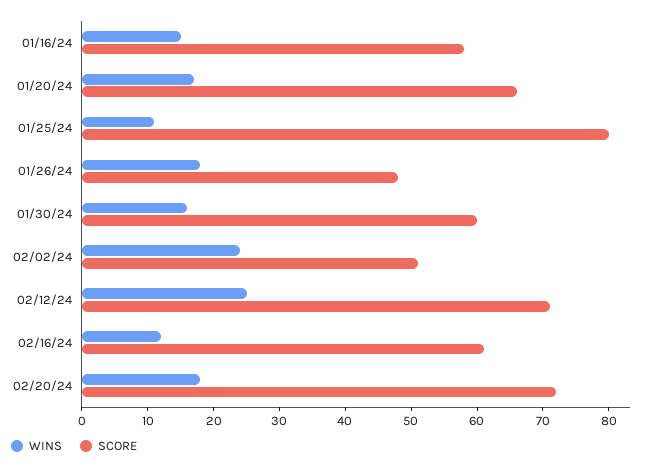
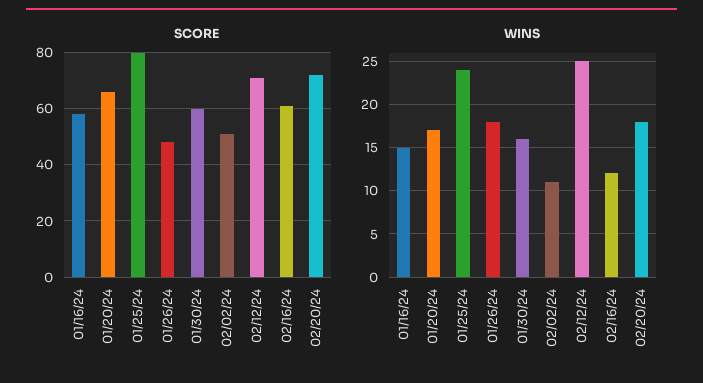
WINS, 01/25/24: 10 -> 24
WINS, 02/02/24: 25 -> 11

